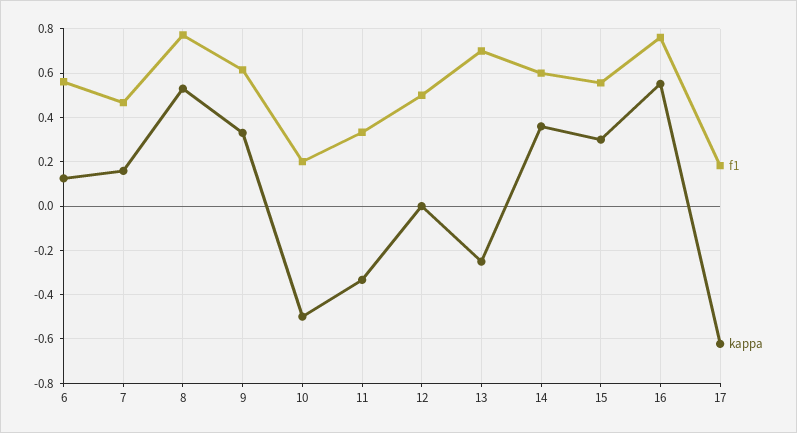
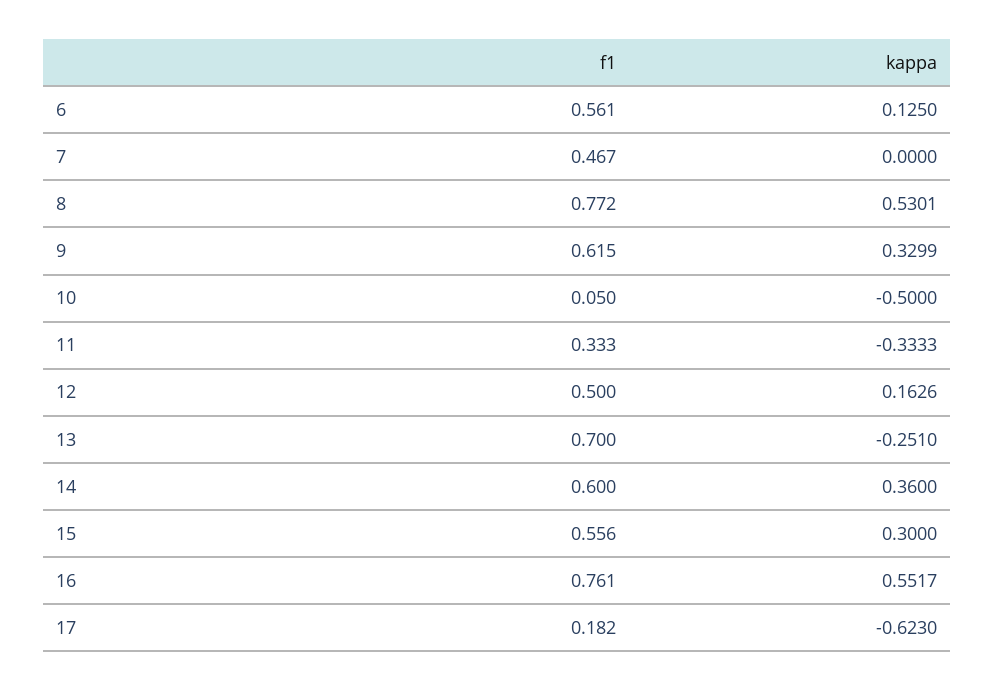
kappa, 7: 0.15 -> 0
f1, 10: 0.2 -> 0.05
kappa, 12: 0 -> 0.1626

